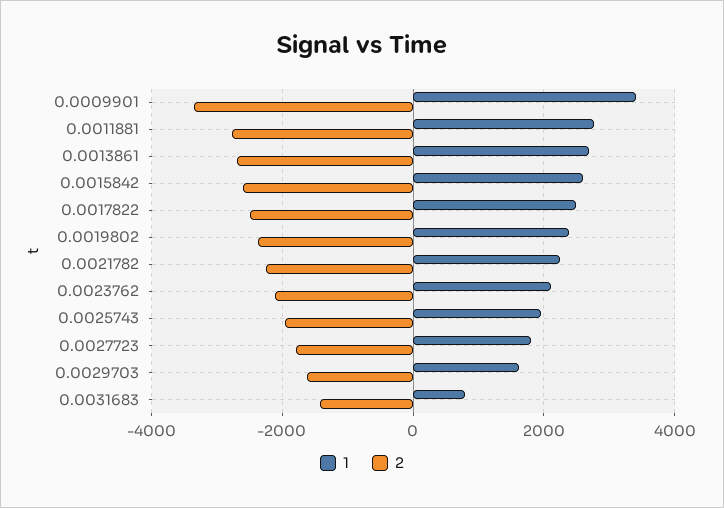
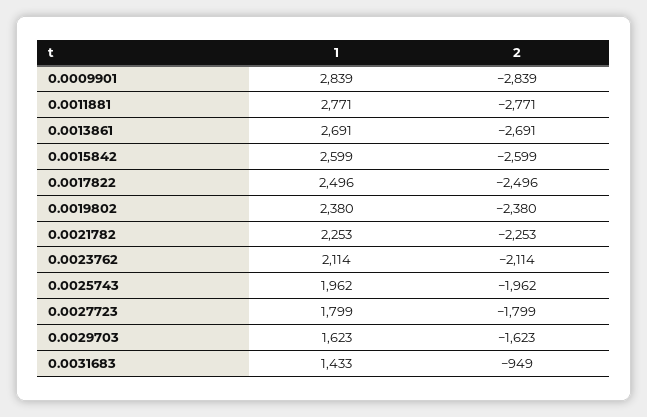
1, 0.0009901: 3400 -> 2839
2, 0.0009901: -3400 -> -2839
1, 0.0031683: 800 -> 1433
2, 0.0031683: -1400 -> -949

